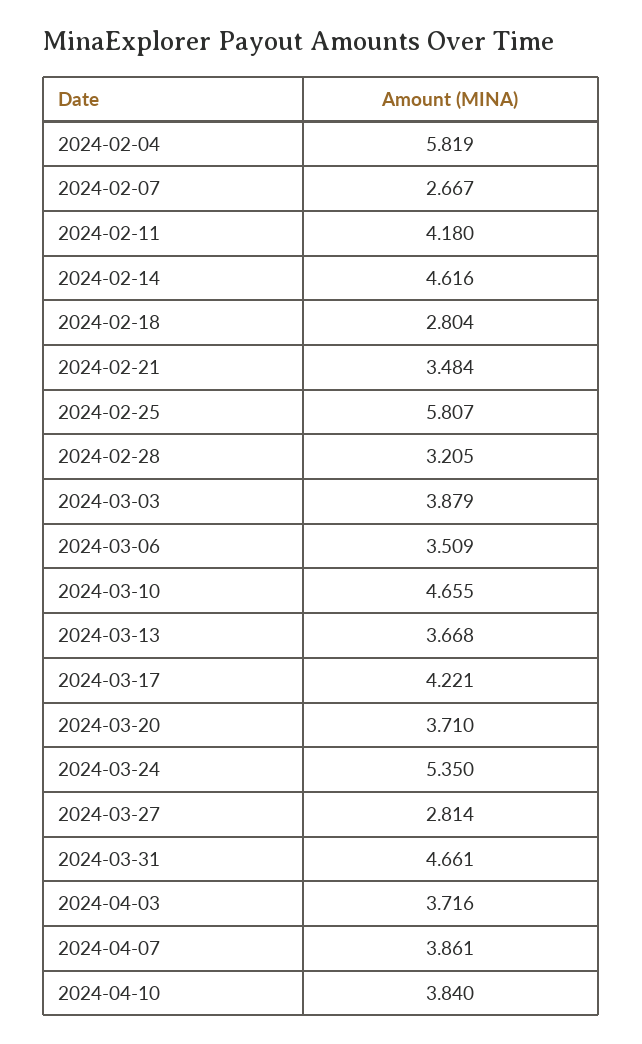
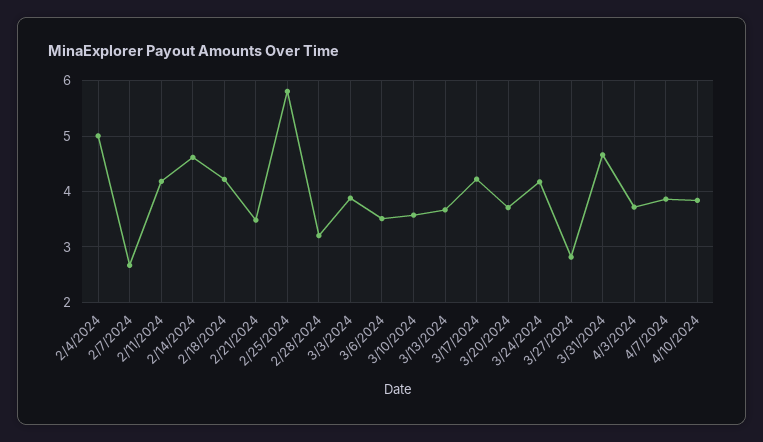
2024-02-04: 5.819 -> 5
2024-02-18: 2.804 -> 4.2
2024-03-10: 4.655 -> 3.6
2024-03-24: 5.35 -> 4.2

